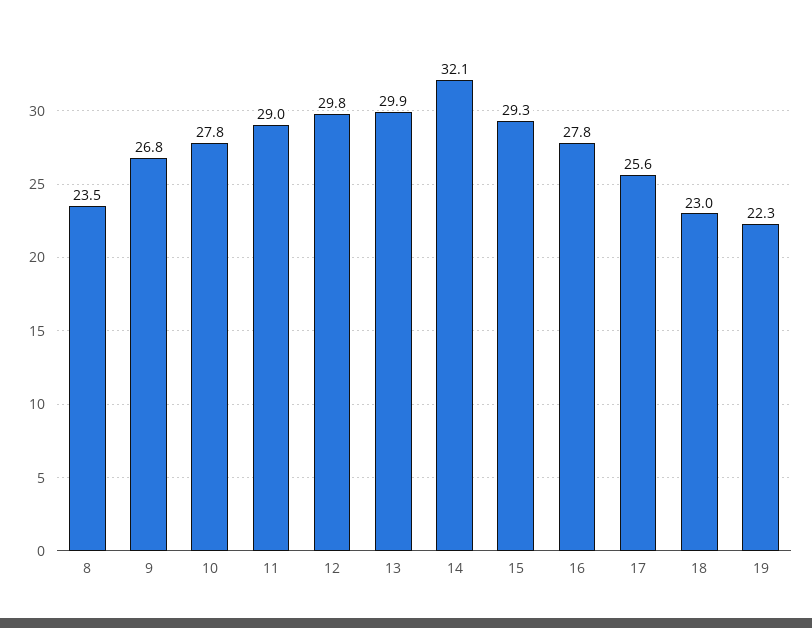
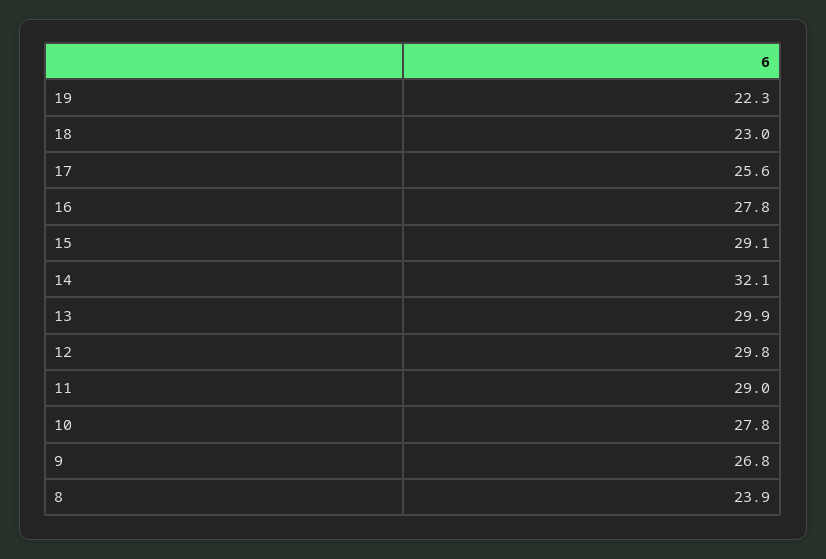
8: 23.5 -> 23.9
15: 29.3 -> 29.1

